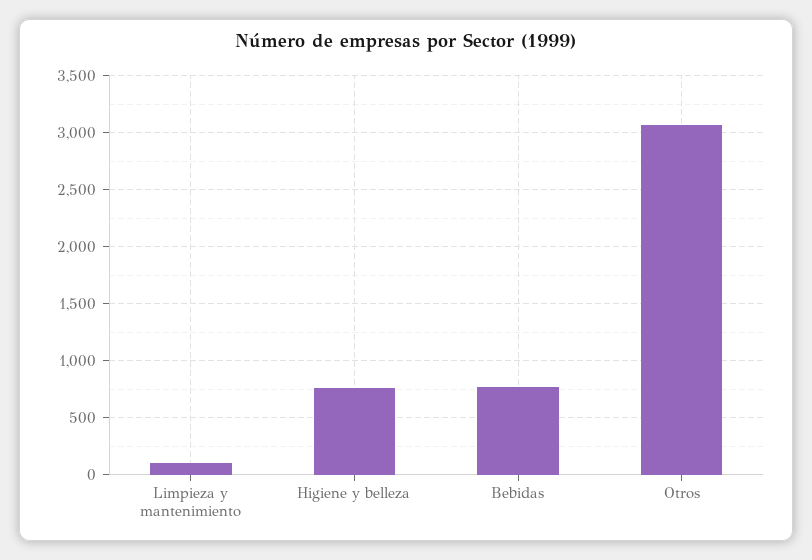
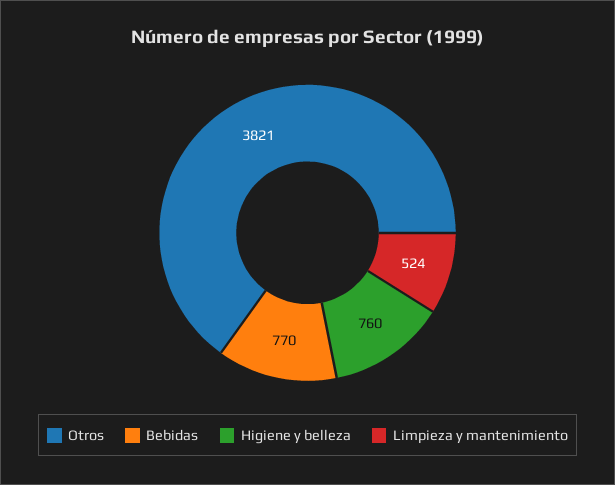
Limpieza y mantenimiento: 100 -> 524
Otros: 3100 -> 3821

